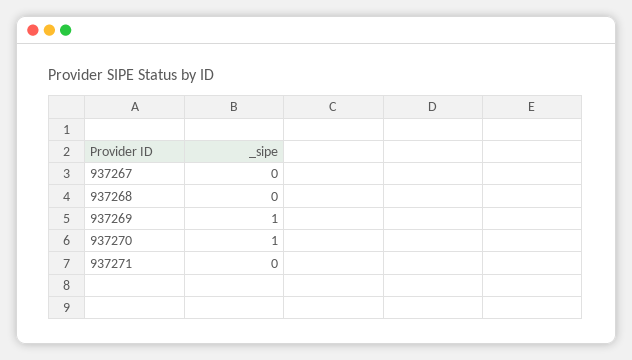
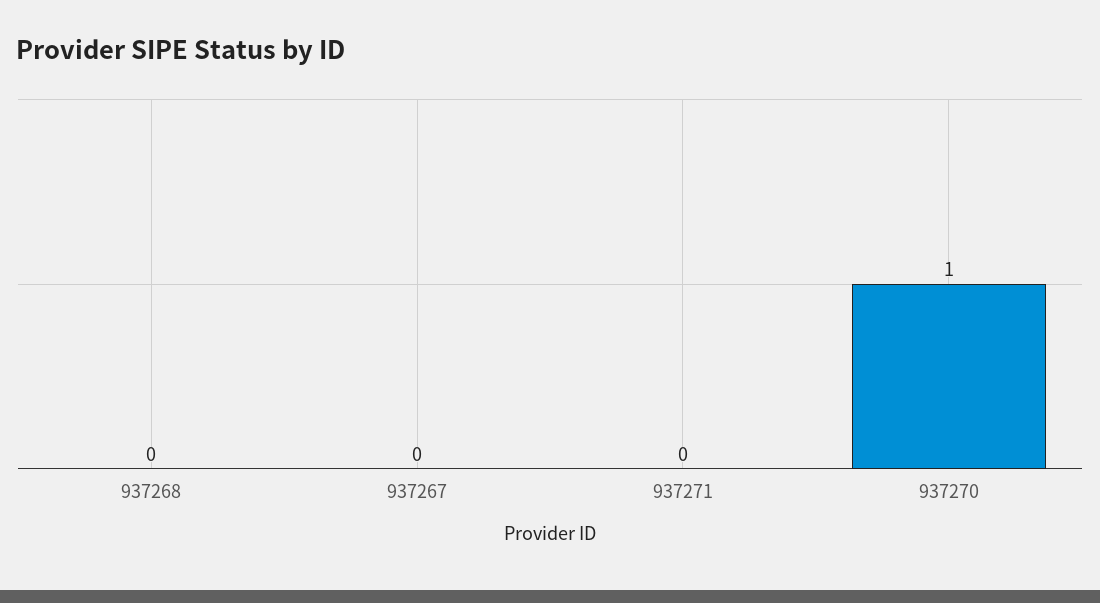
937269: 1 -> none

